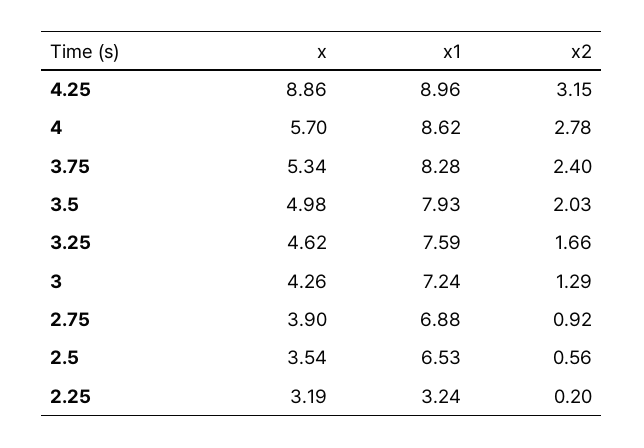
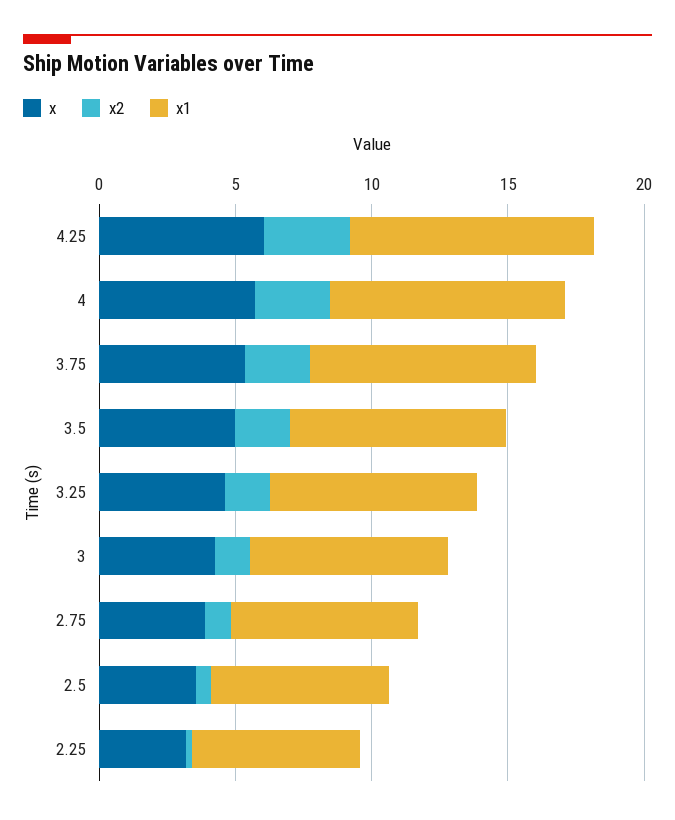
x, 4.25: 8.86 -> 6
x1, 2.25: 3.24 -> 6

